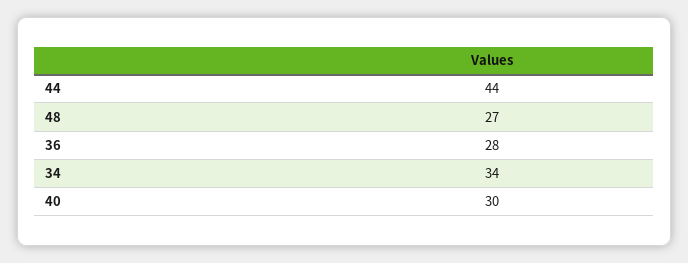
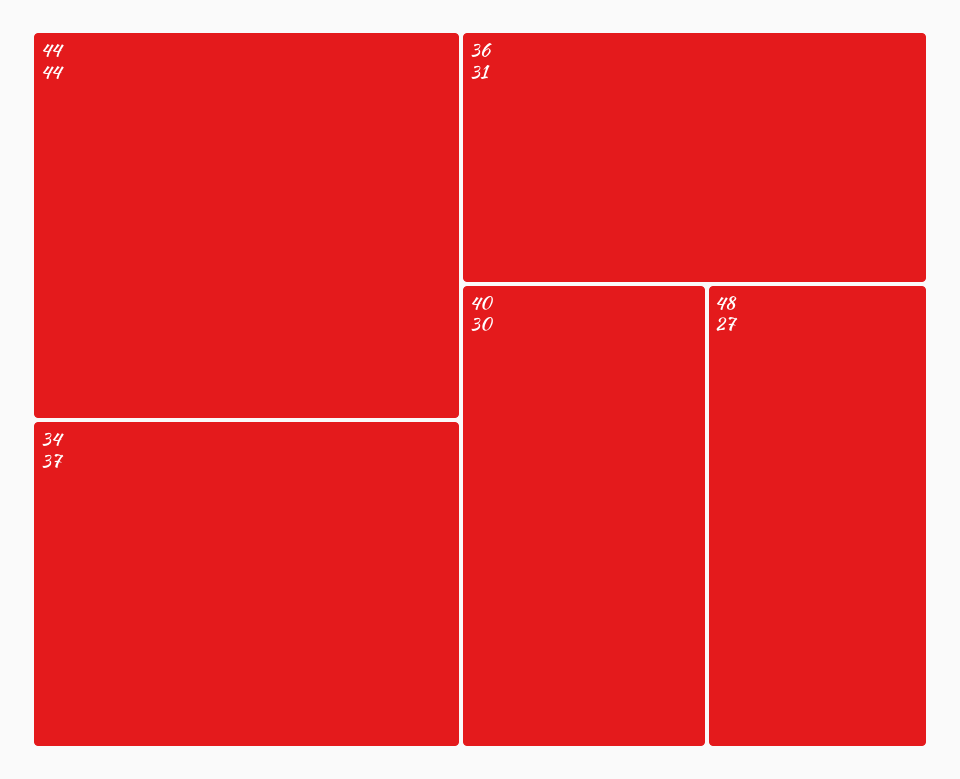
36: 28 -> 31
34: 34 -> 37

